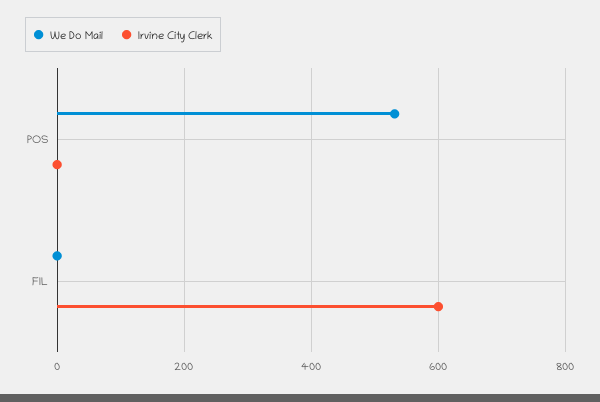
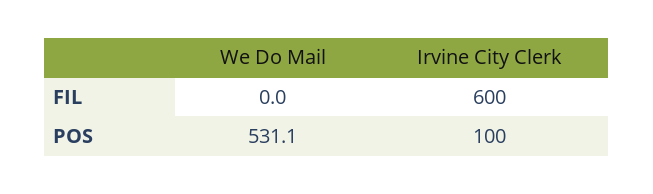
Irvine City Clerk, POS: 0 -> 100

